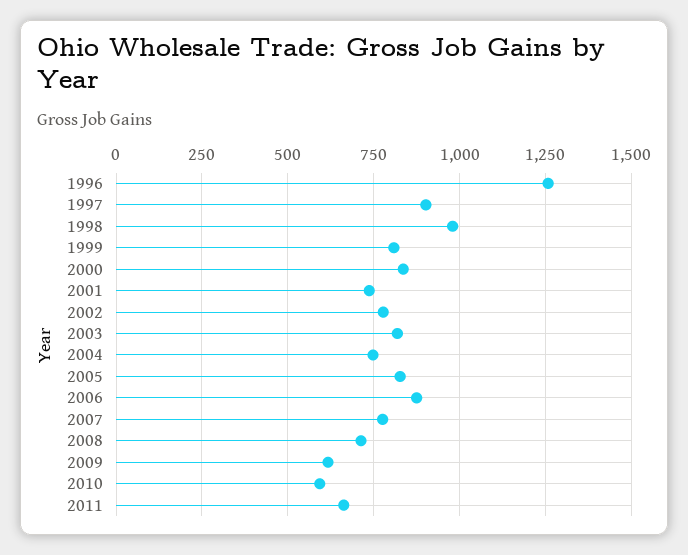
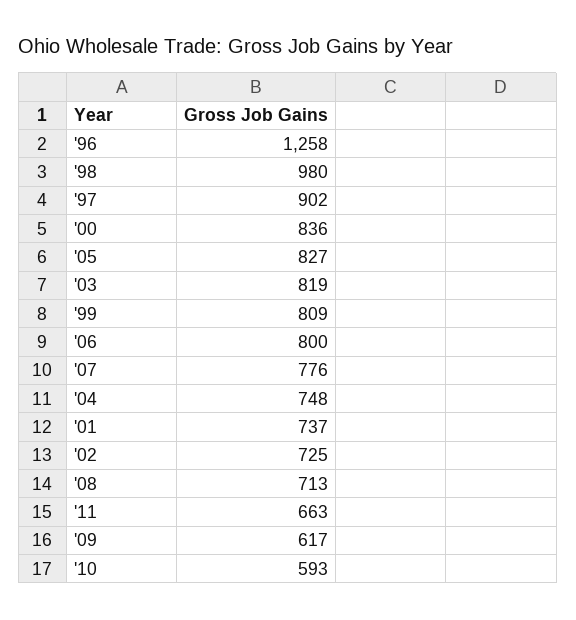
2002: 775 -> 725
2006: 875 -> 800

